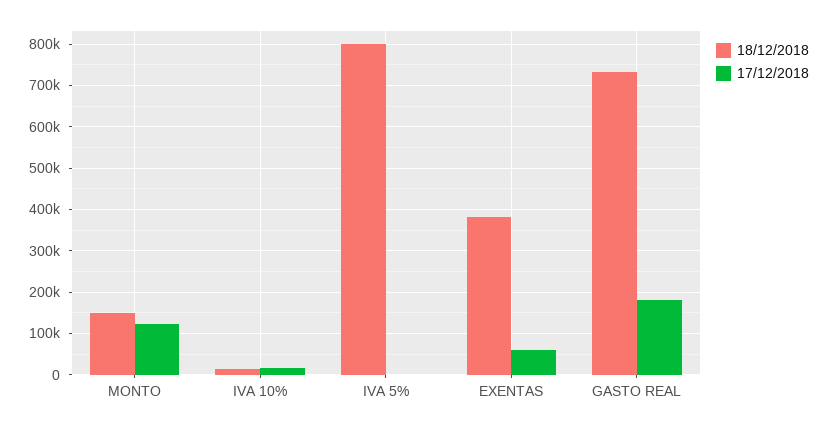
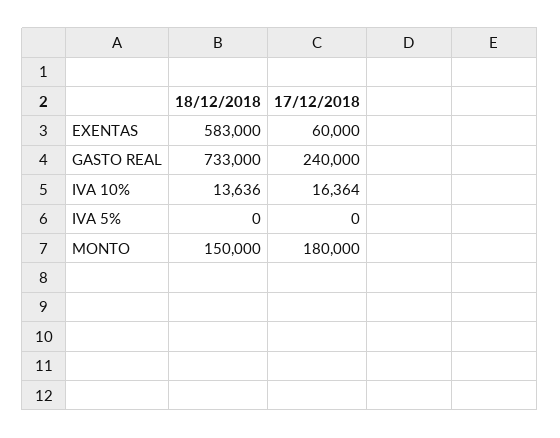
17/12/2018, MONTO: 120000 -> 180000
18/12/2018, IVA 5%: 800000 -> 0
18/12/2018, EXENTAS: 380000 -> 583000
17/12/2018, GASTO REAL: 180000 -> 240000

